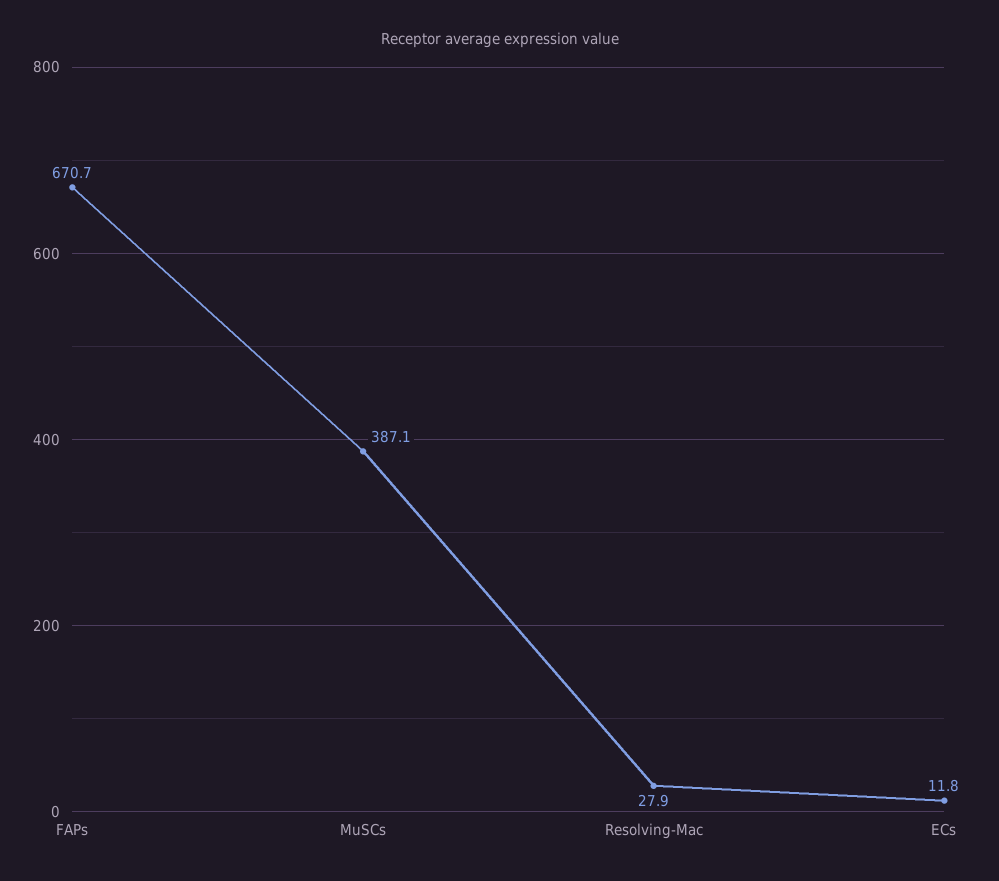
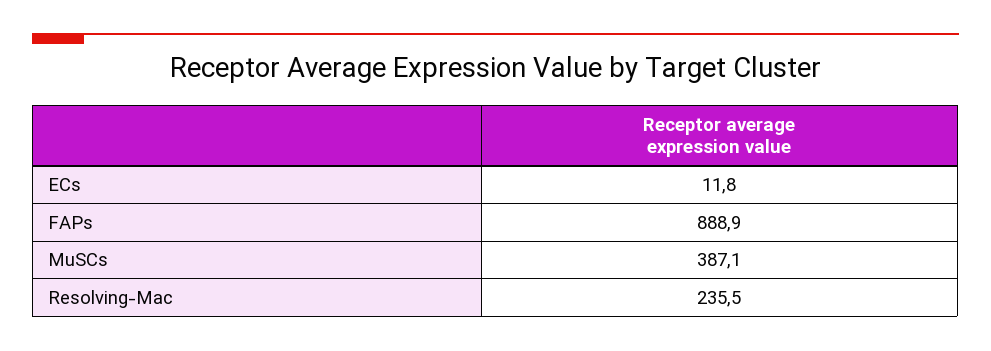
FAPs: 670.7 -> 888.9
Resolving-Mac: 27.9 -> 235.5

